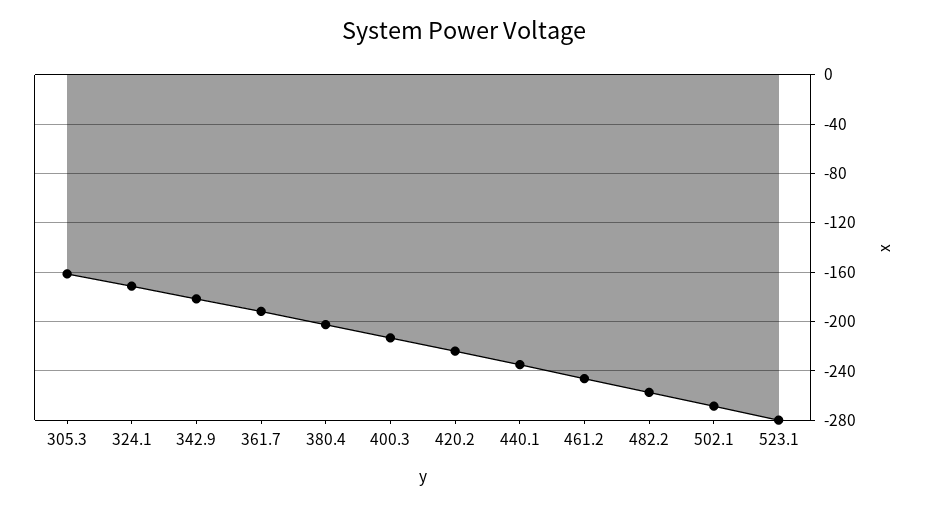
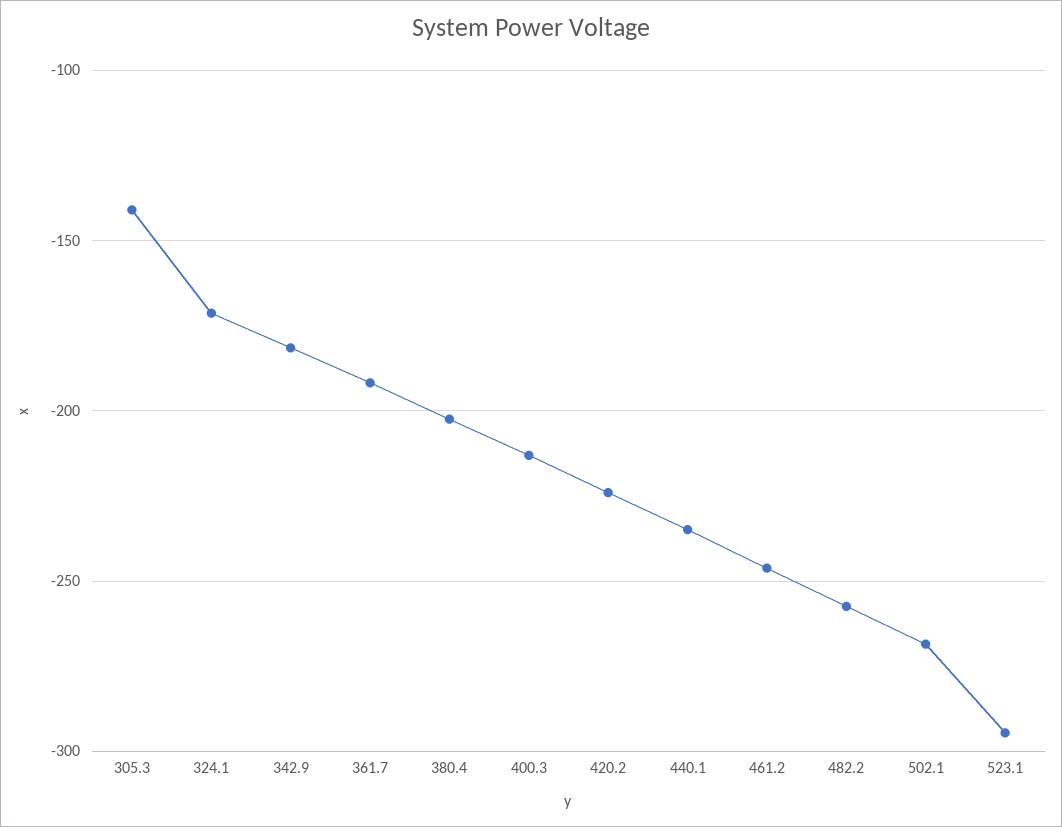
305.3: -160 -> -140
523.1: -280 -> -295

